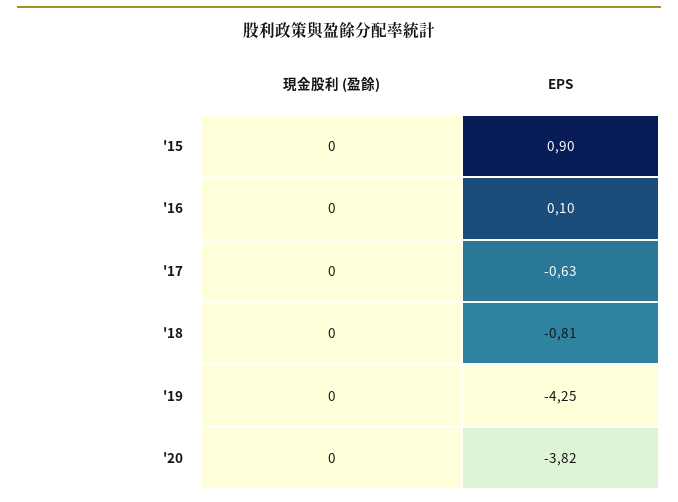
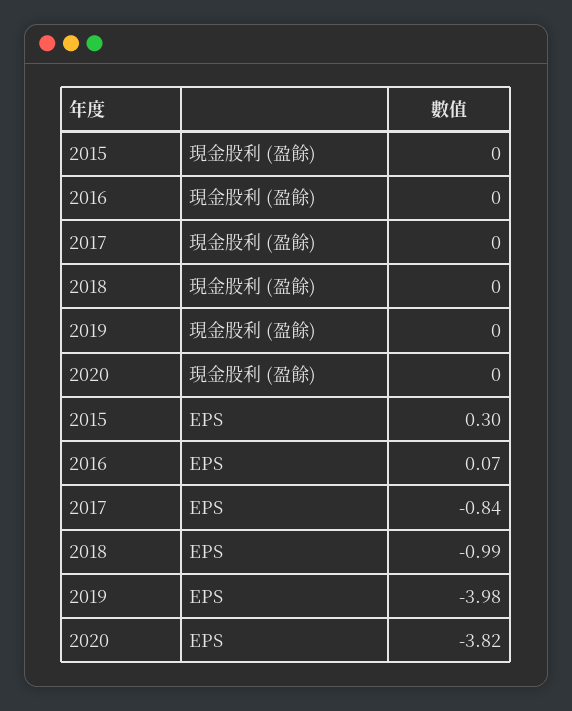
EPS, '15: 0.9 -> 0.3
EPS, '16: 0.1 -> 0.07
EPS, '17: -0.63 -> -0.84
EPS, '18: -0.81 -> -0.99
EPS, '19: -4.25 -> -3.98

